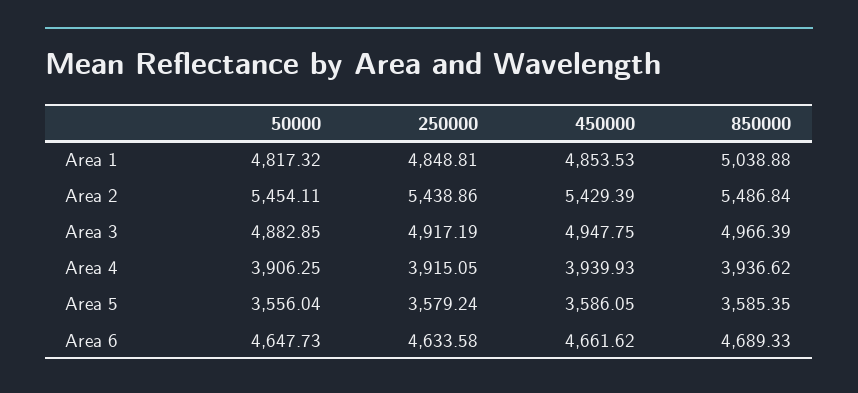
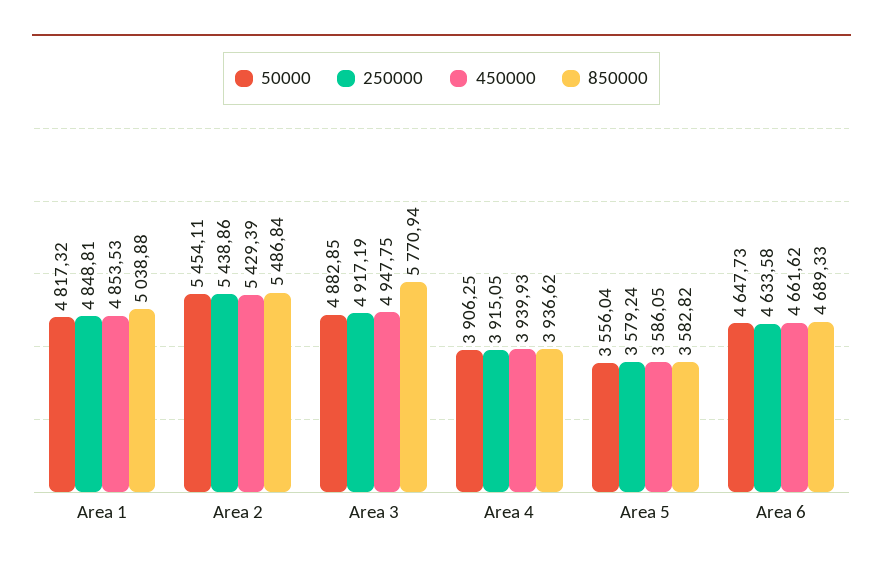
850000, Area 3: 4966.39 -> 5770.94
850000, Area 5: 3585.35 -> 3582.82

